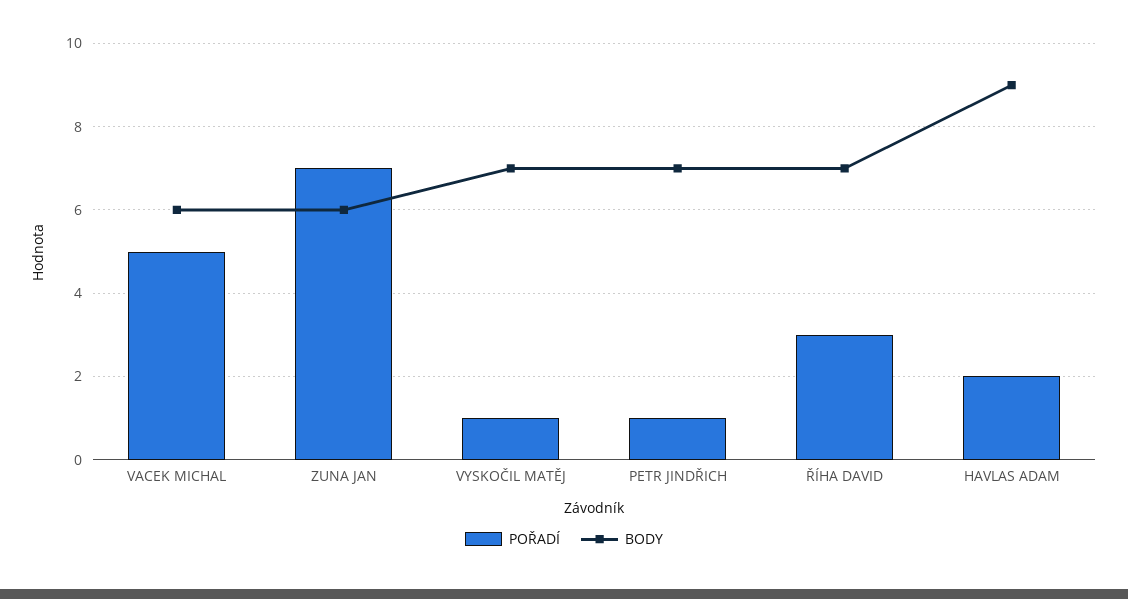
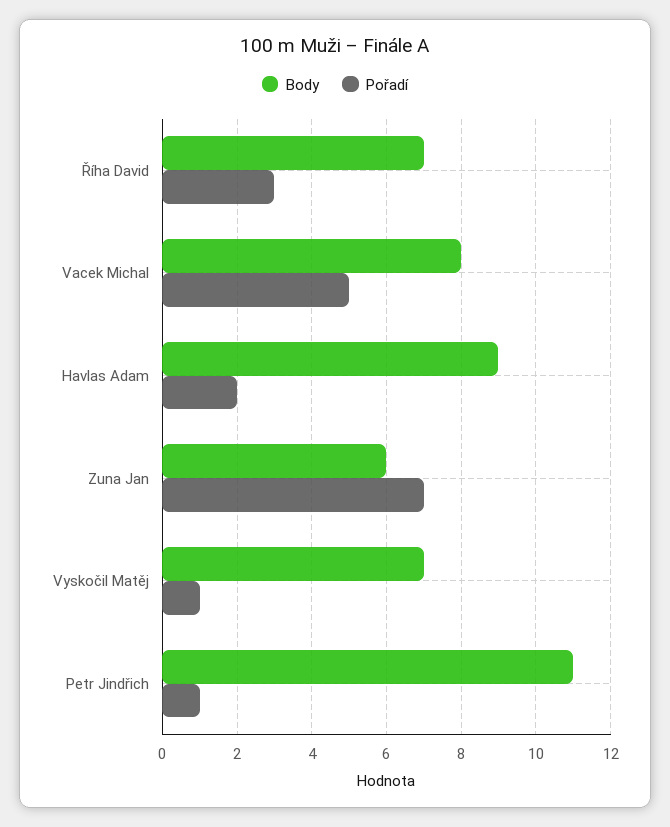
BODY, VACEK MICHAL: 6 -> 8
BODY, PETR JINDŘICH: 7 -> 11

